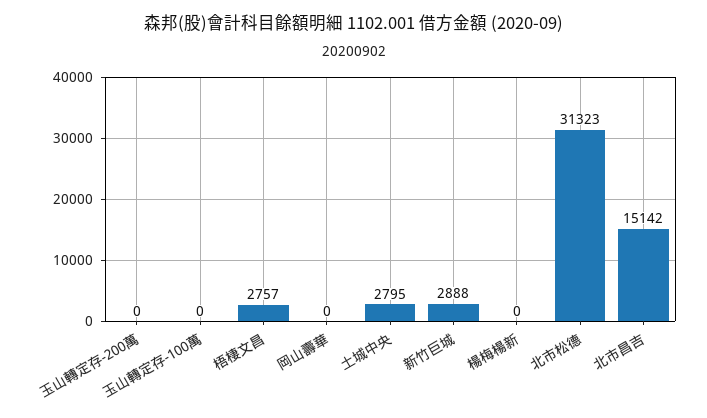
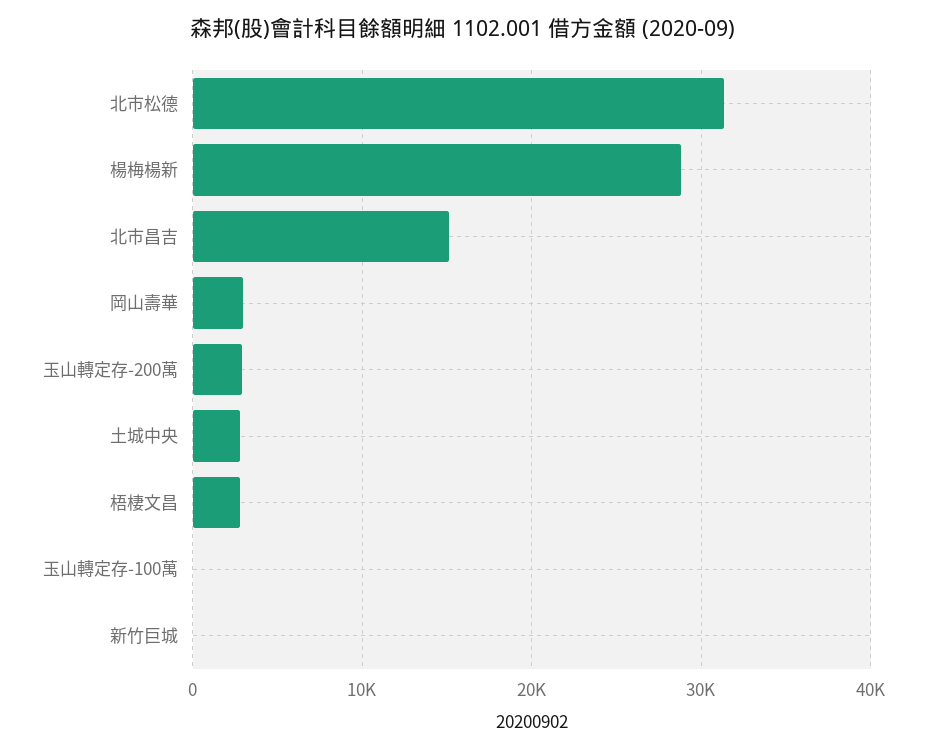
玉山轉定存-200萬: 0 -> 3000
岡山壽華: 0 -> 3000
新竹巨城: 2888 -> 0
楊梅楊新: 0 -> 29000

